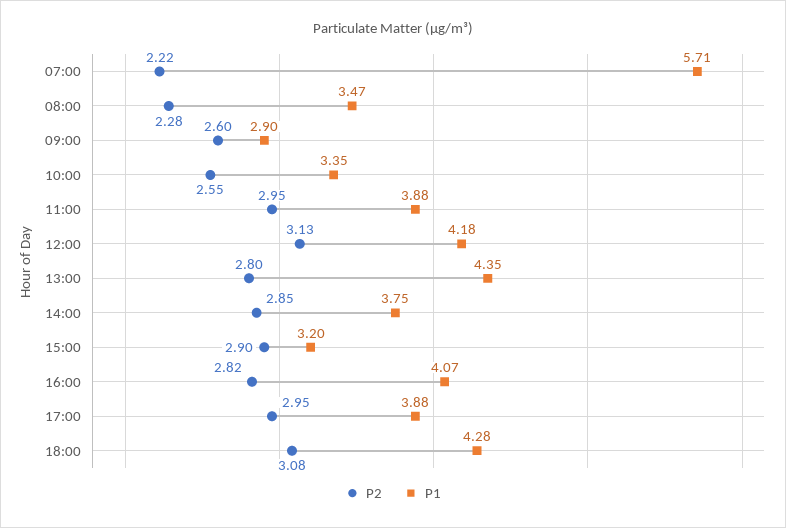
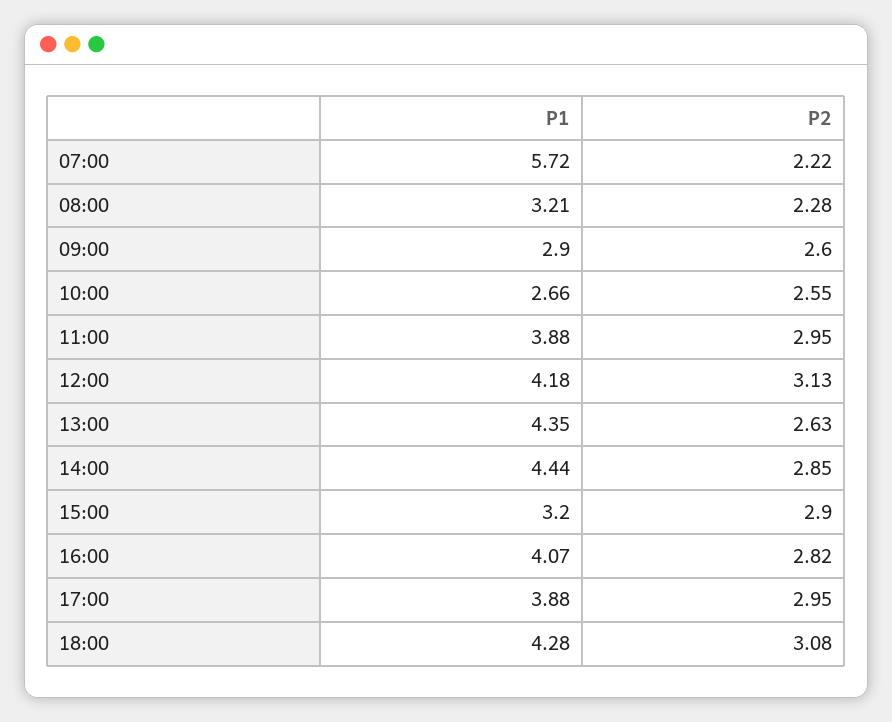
P1, 07:00: 5.71 -> 5.72
P1, 08:00: 3.47 -> 3.21
P1, 10:00: 3.35 -> 2.66
P2, 13:00: 2.8 -> 2.63
P1, 14:00: 3.75 -> 4.44

